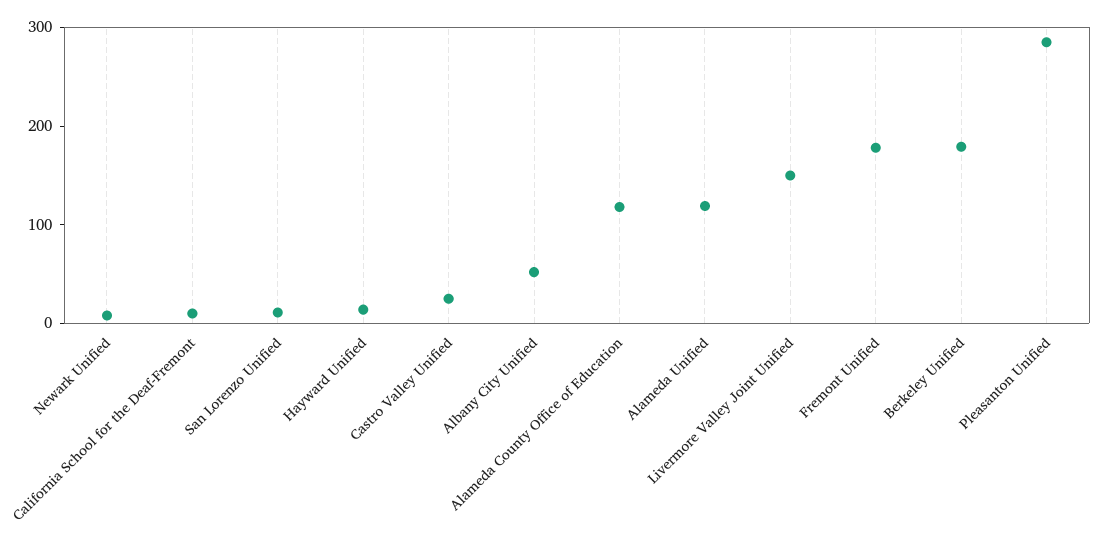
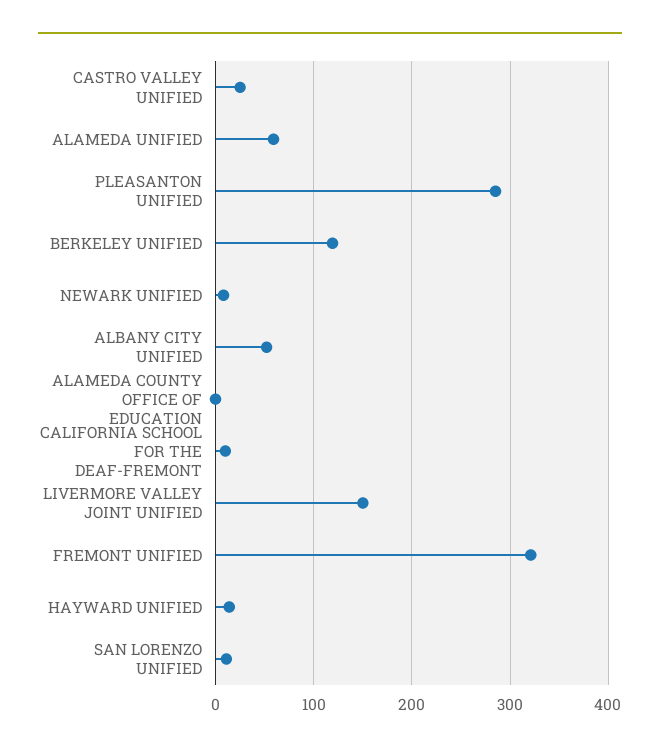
Alameda County Office of Education: 120 -> 0
Alameda Unified: 120 -> 60
Fremont Unified: 180 -> 320
Berkeley Unified: 180 -> 120

